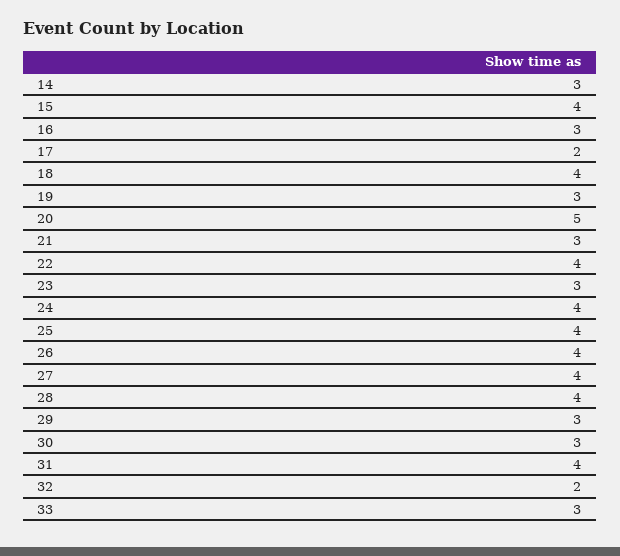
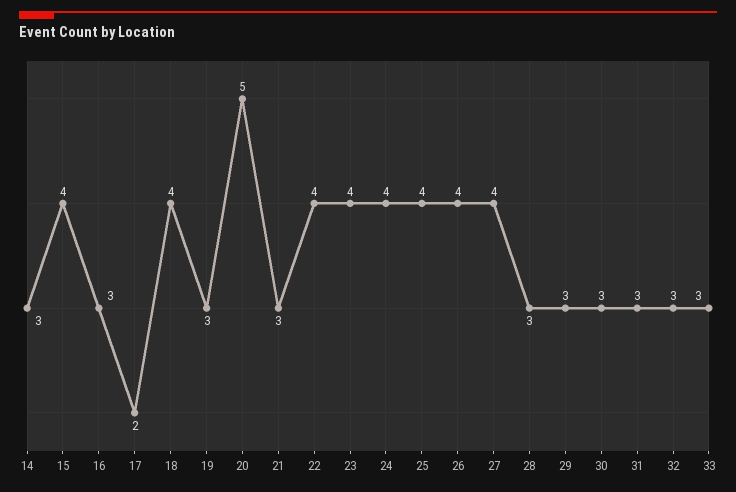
23: 3 -> 4
28: 4 -> 3
31: 4 -> 3
32: 2 -> 3

